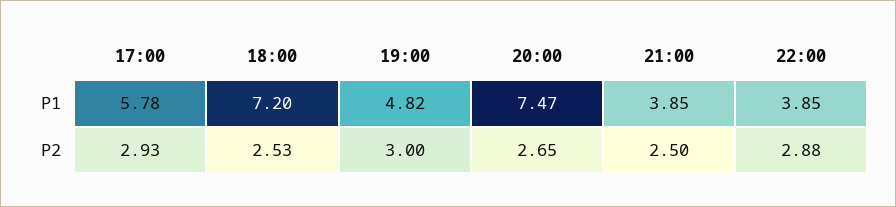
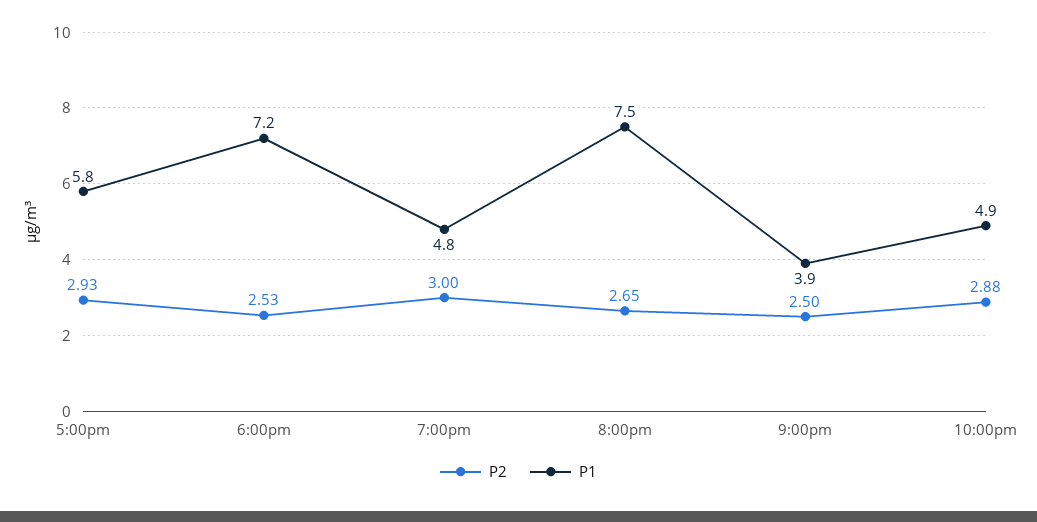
P1, 22:00: 3.85 -> 4.9

